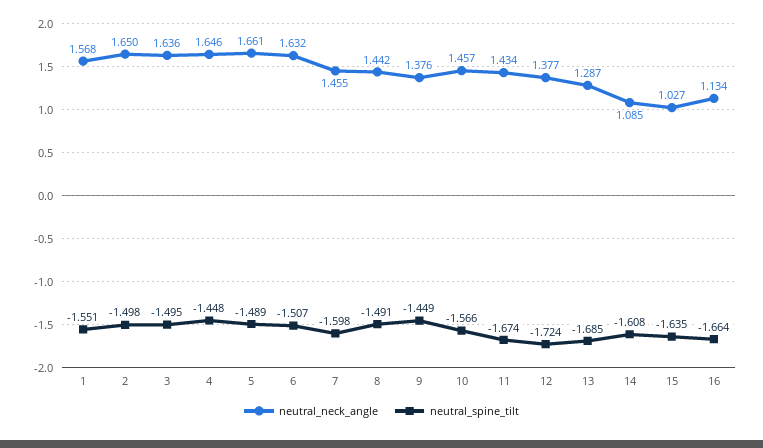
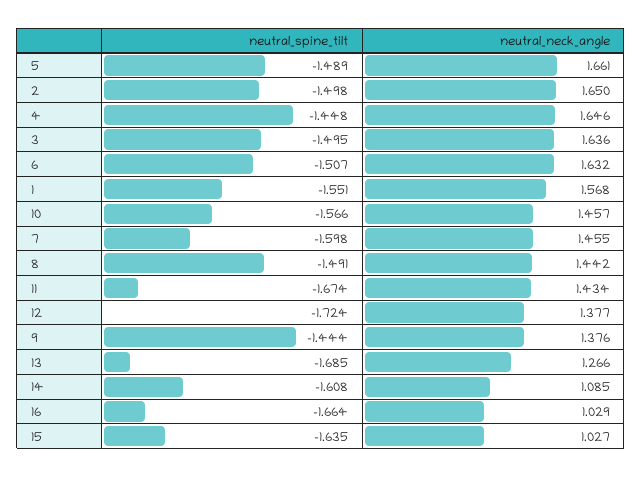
neutral_spine_tilt, 9: -1.449 -> -1.444
neutral_neck_angle, 13: 1.287 -> 1.266
neutral_neck_angle, 16: 1.134 -> 1.029

